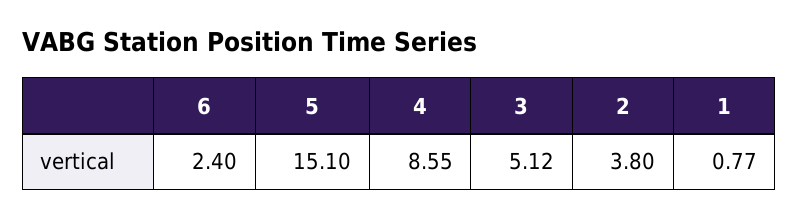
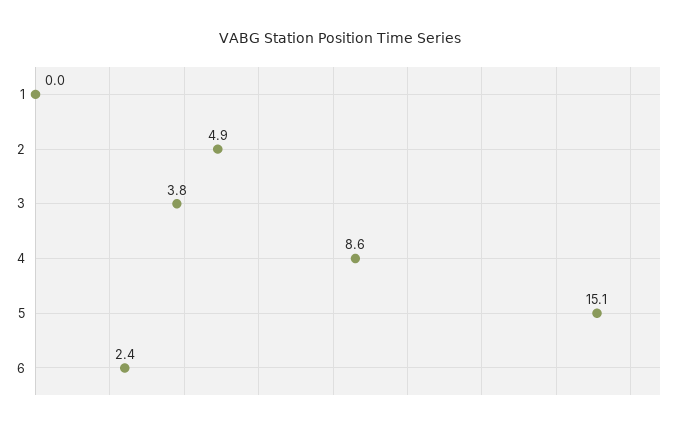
3: 5.12 -> 3.8
2: 3.8 -> 4.9
1: 0.77 -> 0

